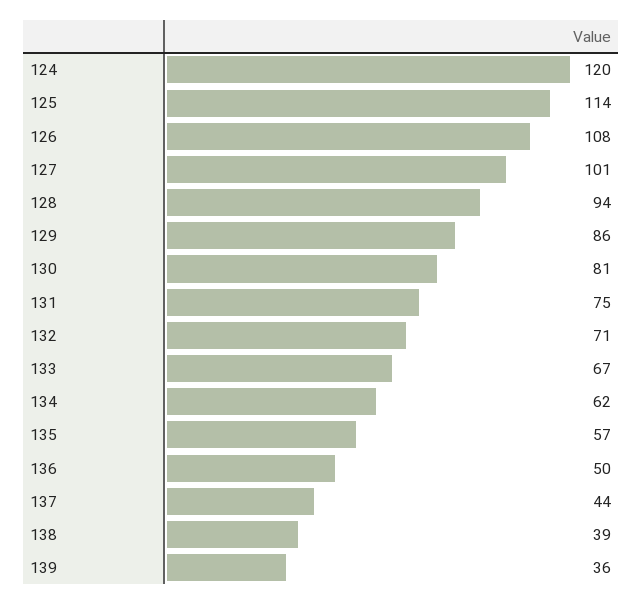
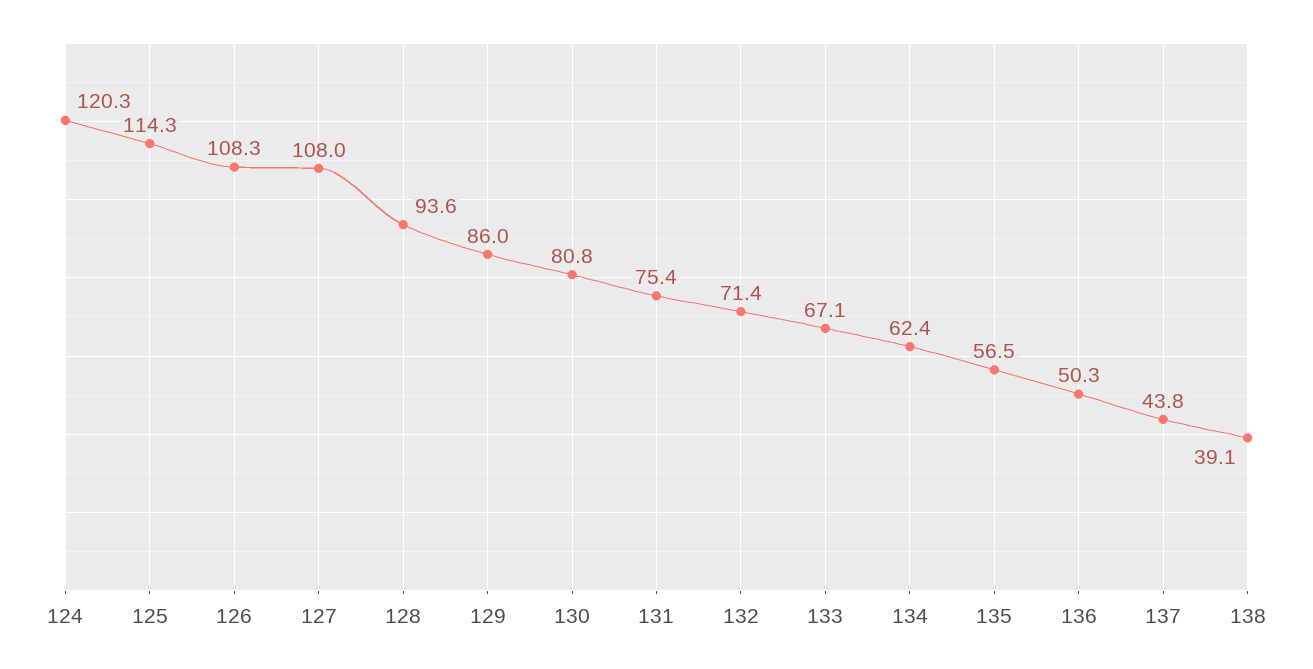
127: 101 -> 108
139: 36 -> none

